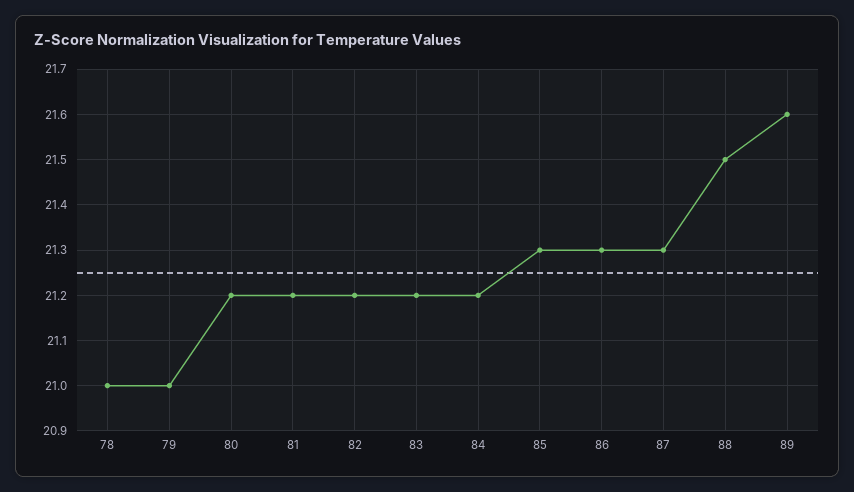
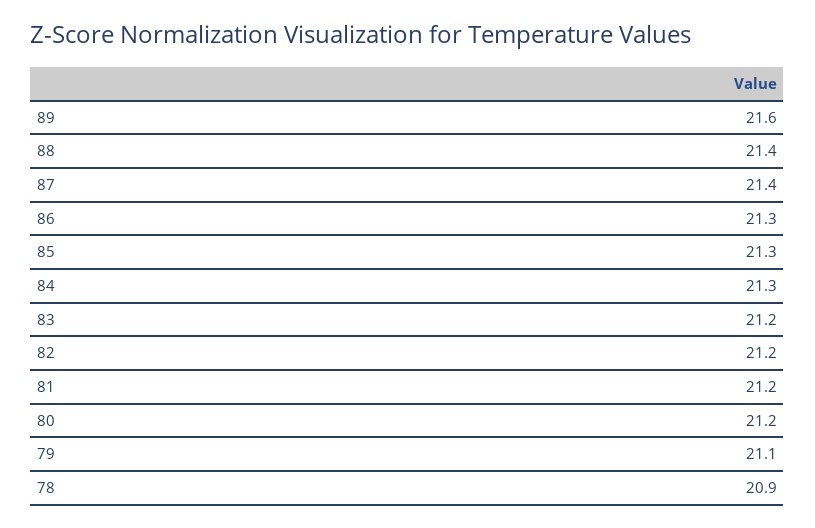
78: 21 -> 20.9
79: 21 -> 21.1
84: 21.2 -> 21.3
87: 21.3 -> 21.4
88: 21.5 -> 21.4

